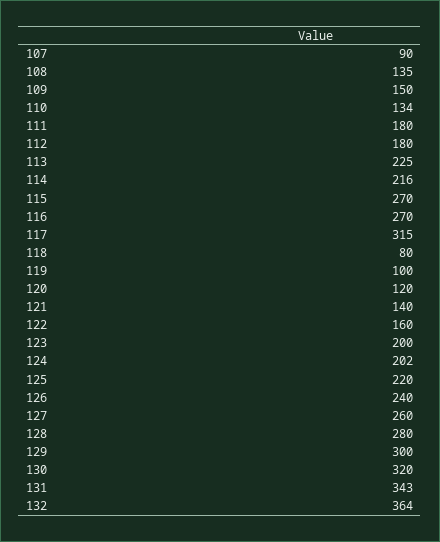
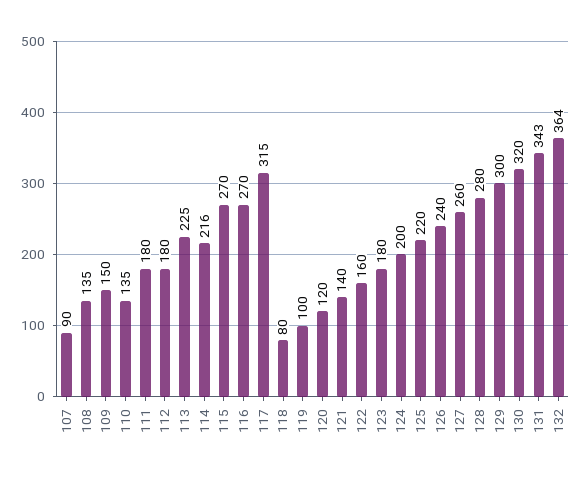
110: 134 -> 135
123: 200 -> 180
124: 202 -> 200

